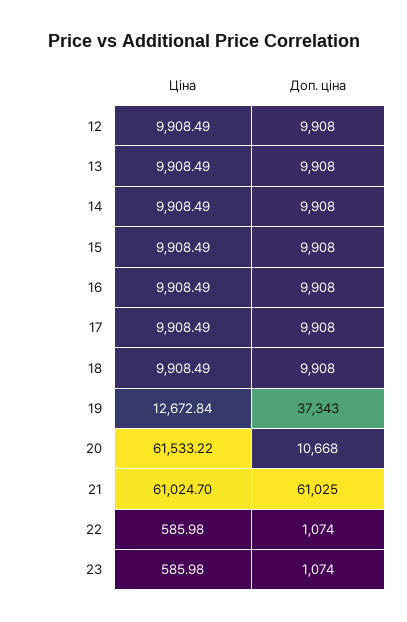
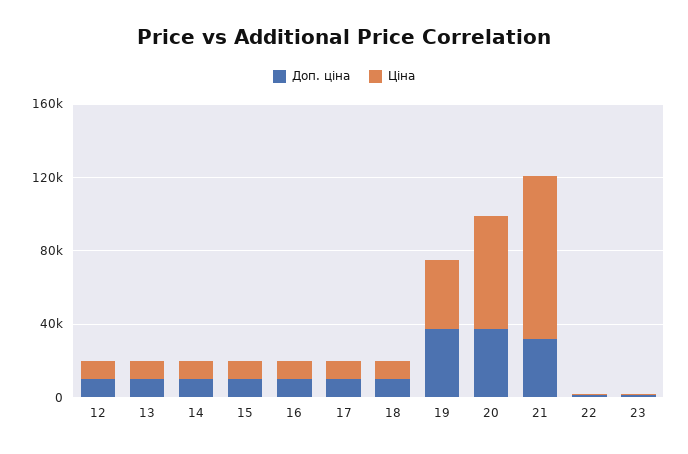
Ціна, 19: 12672.84 -> 40000
Доп. ціна, 20: 10668 -> 40000
Ціна, 21: 61024.7 -> 90000
Доп. ціна, 21: 61025 -> 30000

